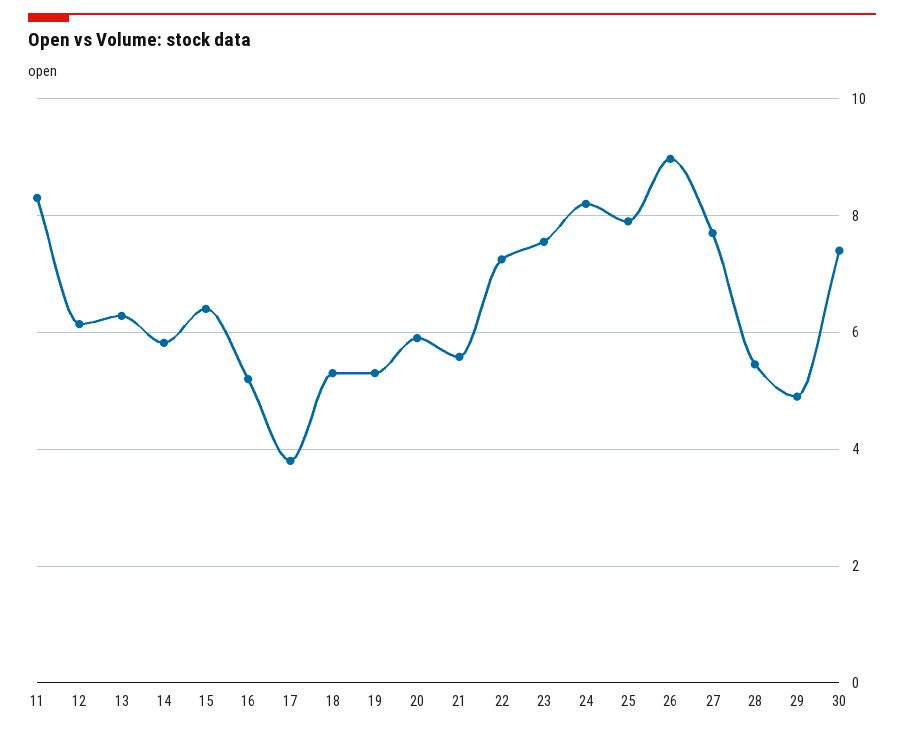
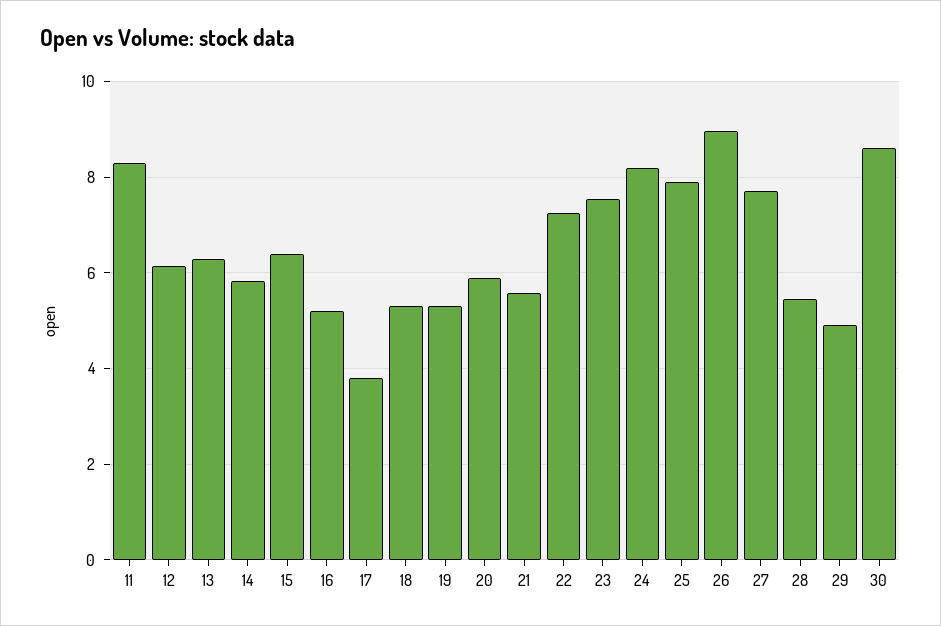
30: 7.4 -> 8.6

